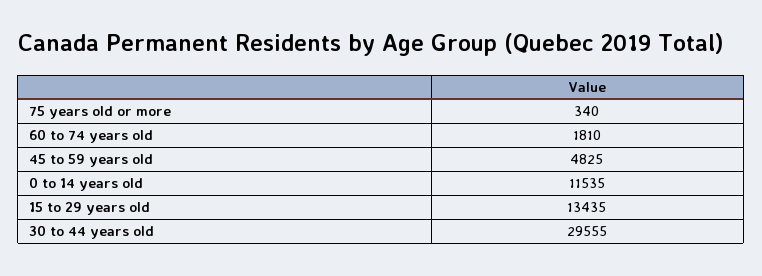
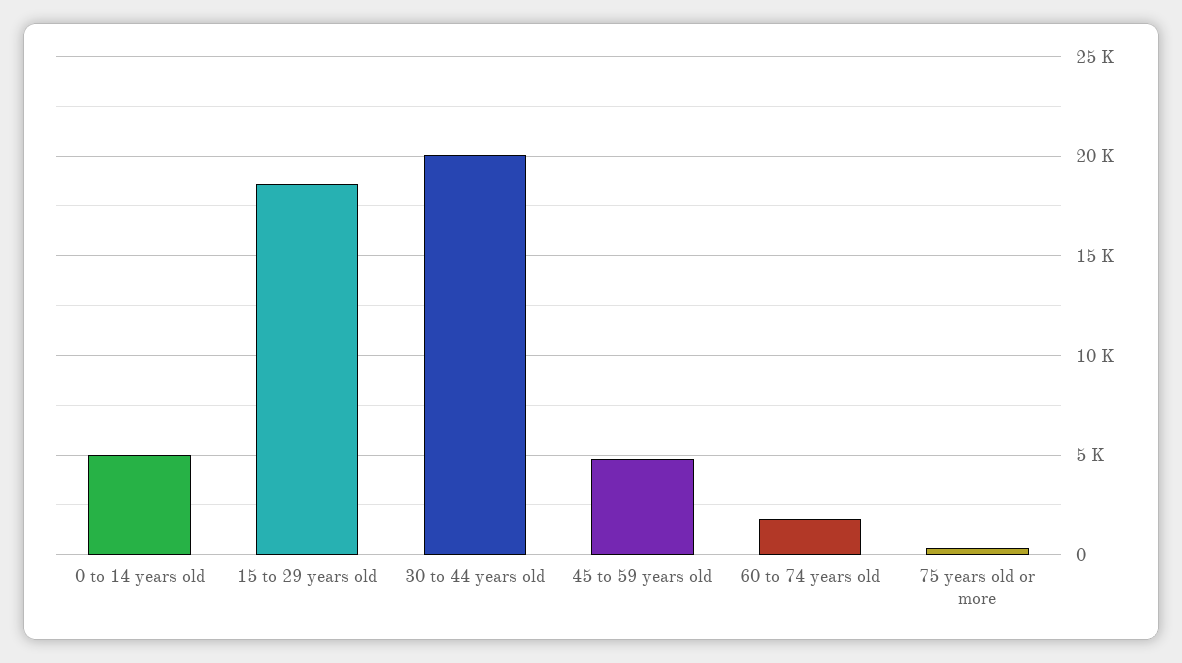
0 to 14 years old: 11535 -> 5000
15 to 29 years old: 13435 -> 18500
30 to 44 years old: 29555 -> 20000

